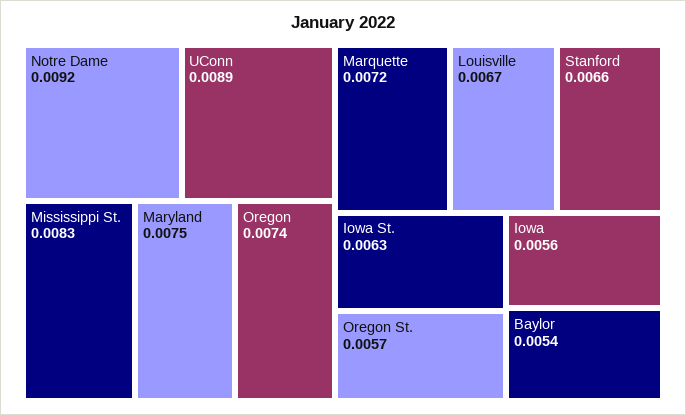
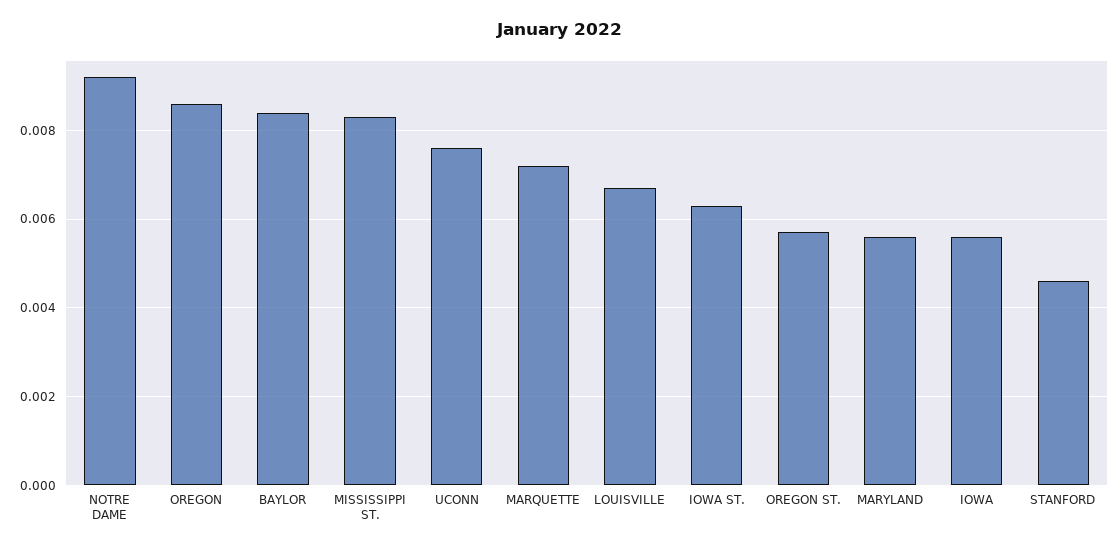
UConn: 0.0089 -> 0.0075
Maryland: 0.0075 -> 0.0055
Oregon: 0.0074 -> 0.0085
Stanford: 0.0066 -> 0.0045
Baylor: 0.0054 -> 0.0085

